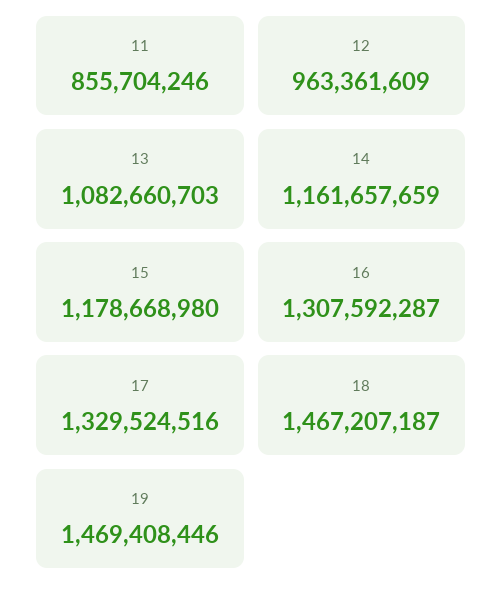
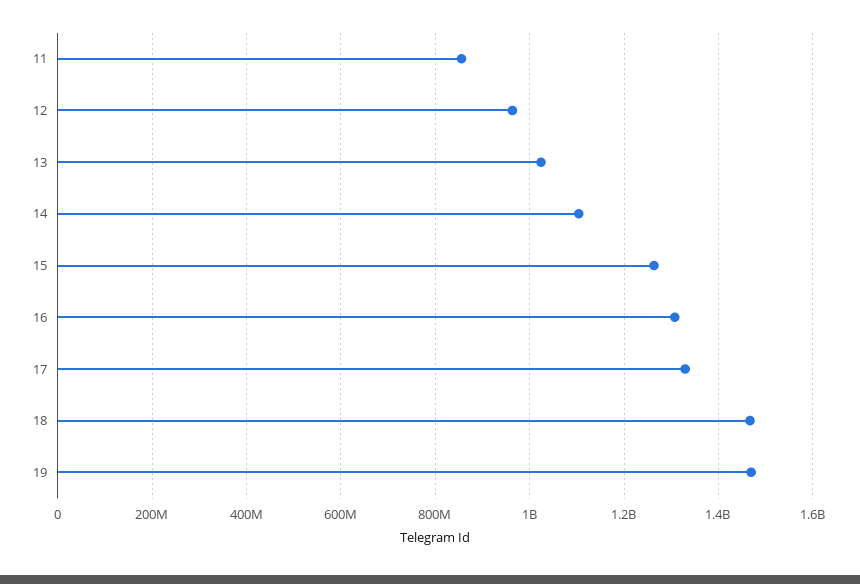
13: 1082660703 -> 1020000000
14: 1161657659 -> 1100000000
15: 1178668980 -> 1260000000

